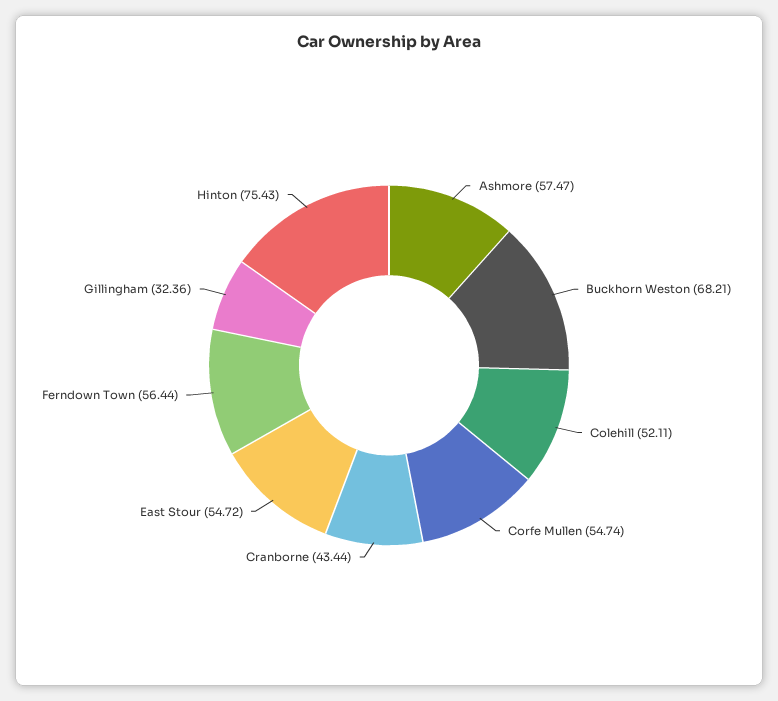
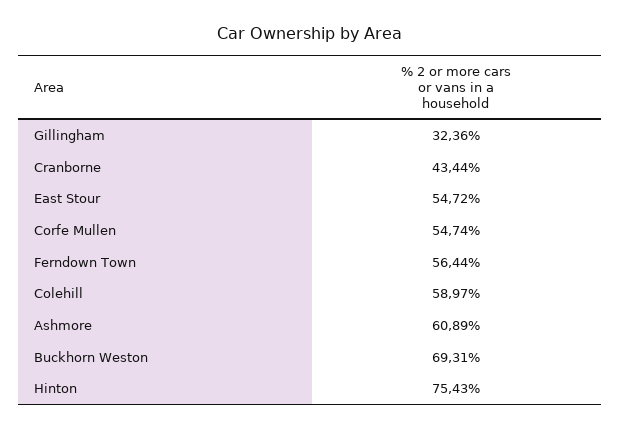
Ashmore: 57.47 -> 60.89
Buckhorn Weston: 68.21 -> 69.31
Colehill: 52.11 -> 58.97

